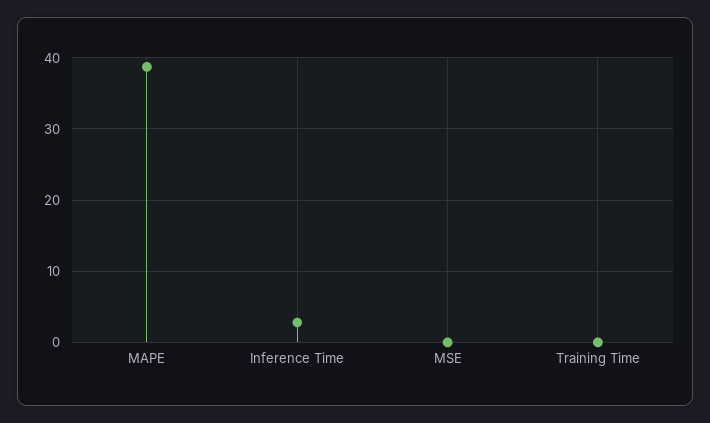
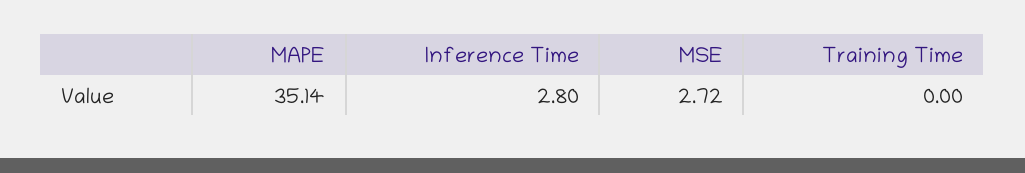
MAPE: 39 -> 35.14
MSE: 0 -> 2.72

